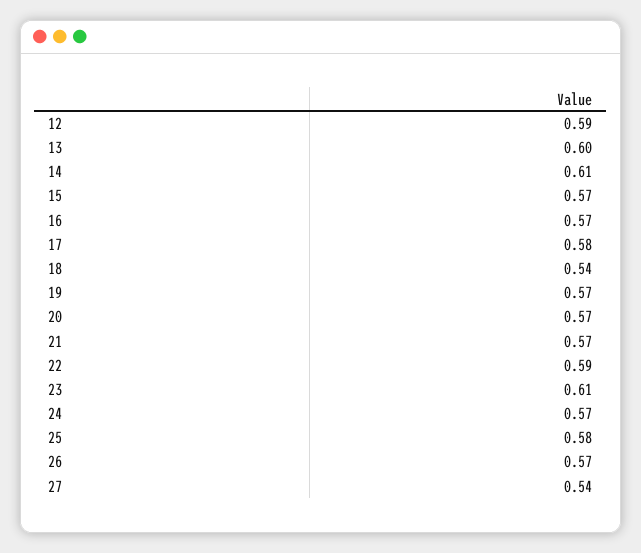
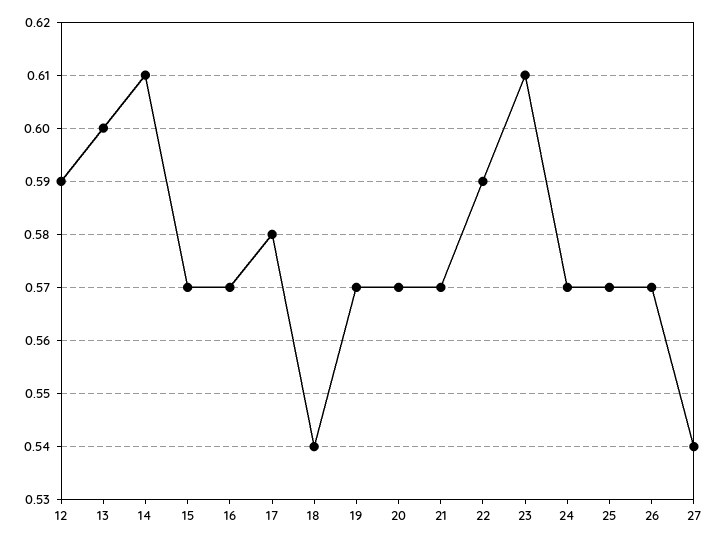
25: 0.58 -> 0.57

